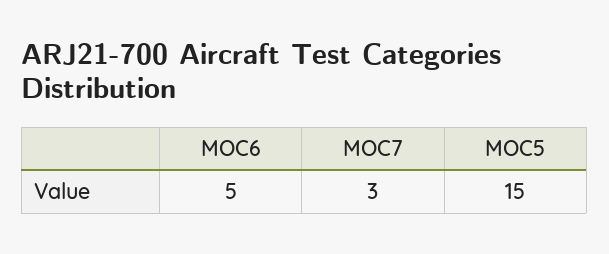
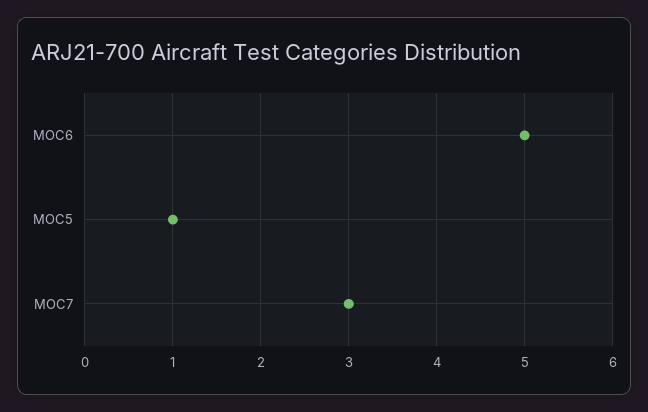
MOC5: 15 -> 1

